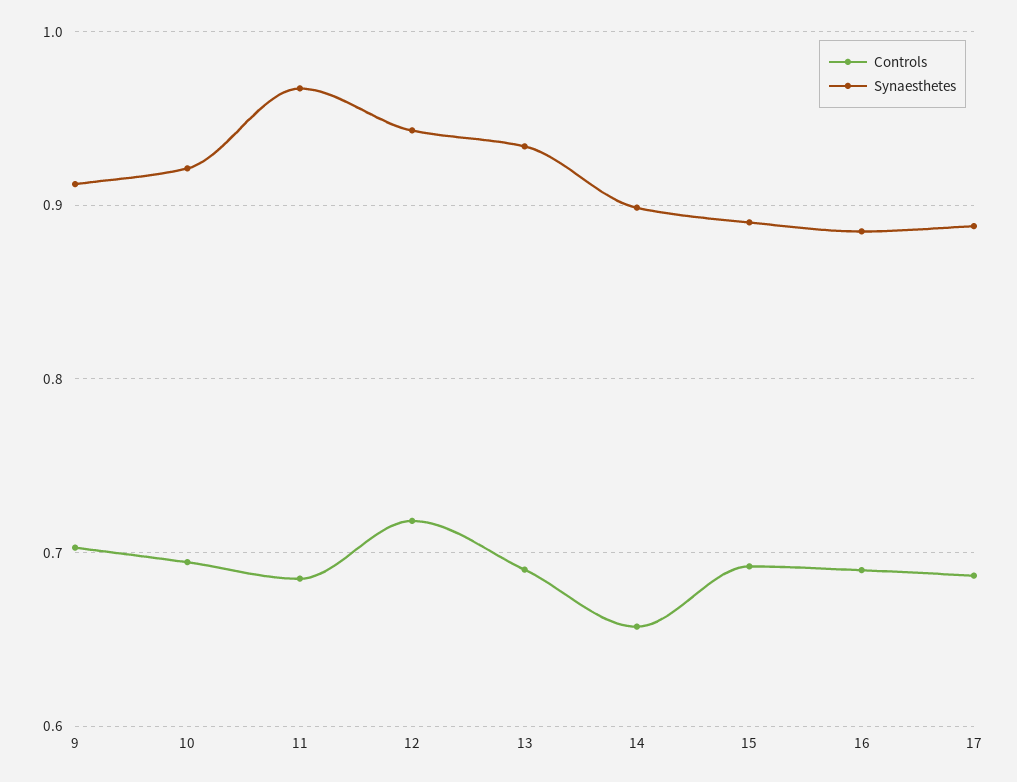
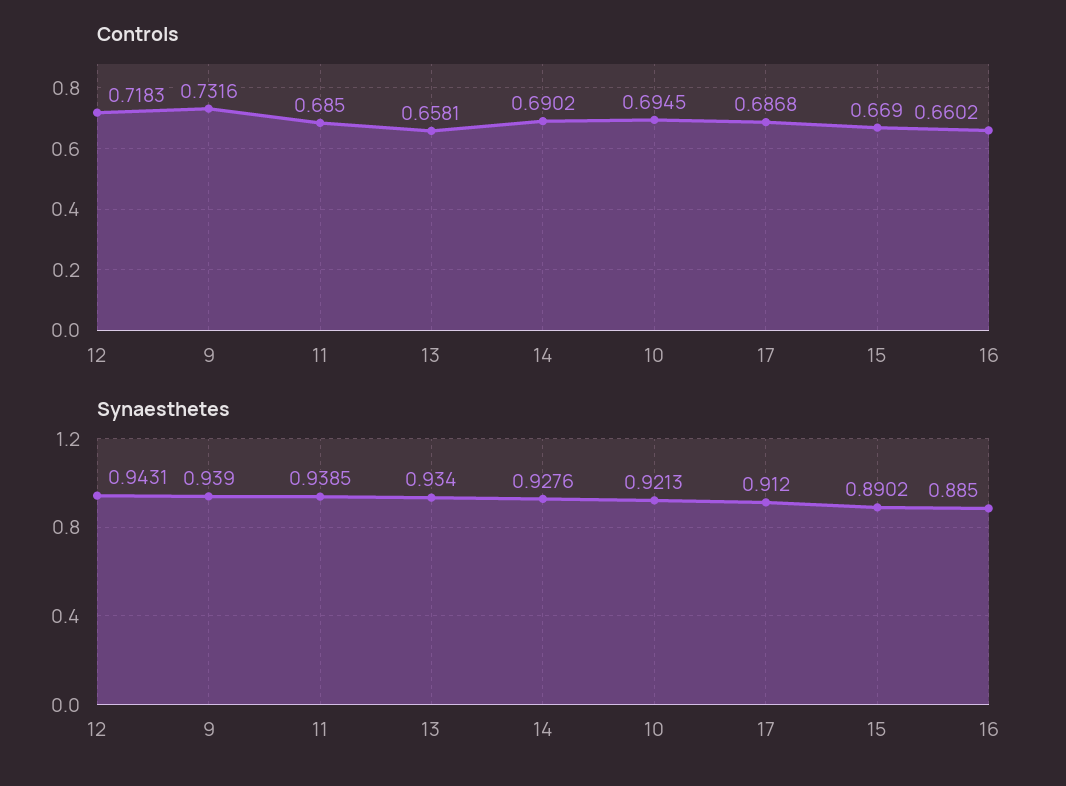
Controls, 9: 0.7 -> 0.7316
Synaesthetes, 9: 0.91 -> 0.939
Synaesthetes, 11: 0.97 -> 0.9385
Controls, 13: 0.69 -> 0.6581
Controls, 14: 0.66 -> 0.6902
Synaesthetes, 14: 0.9 -> 0.9276
Controls, 15: 0.69 -> 0.669
Controls, 16: 0.69 -> 0.6602
Synaesthetes, 17: 0.89 -> 0.912

